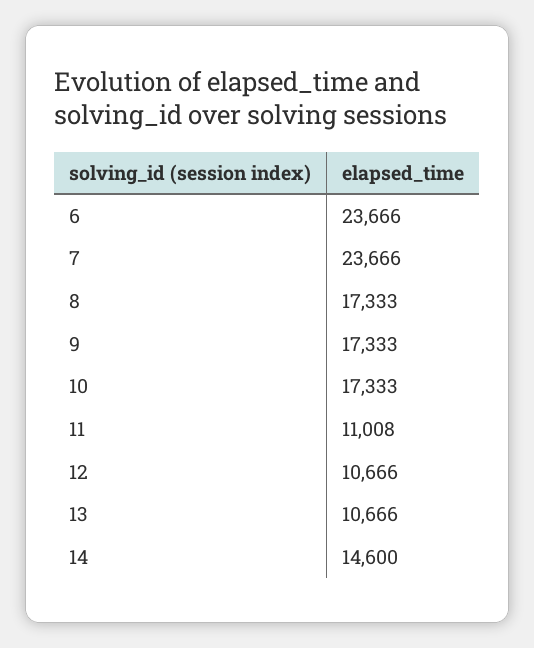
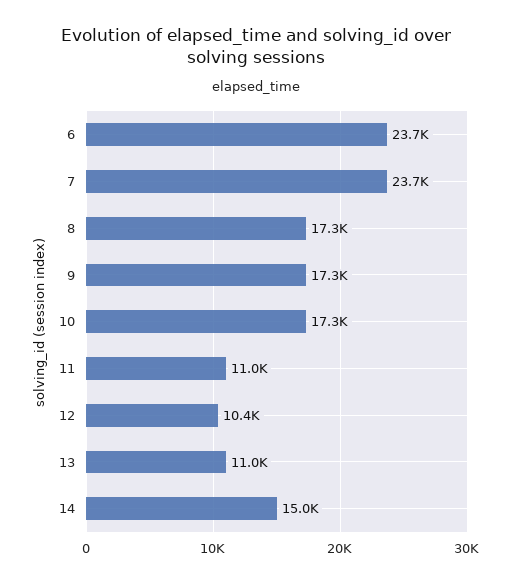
12: 10666 -> 10400
13: 10666 -> 11000
14: 14600 -> 15000

